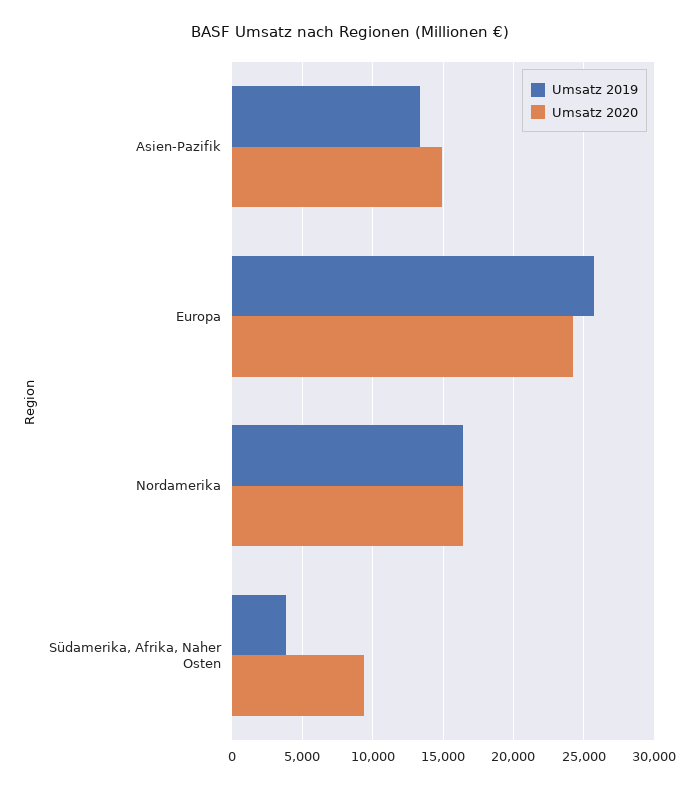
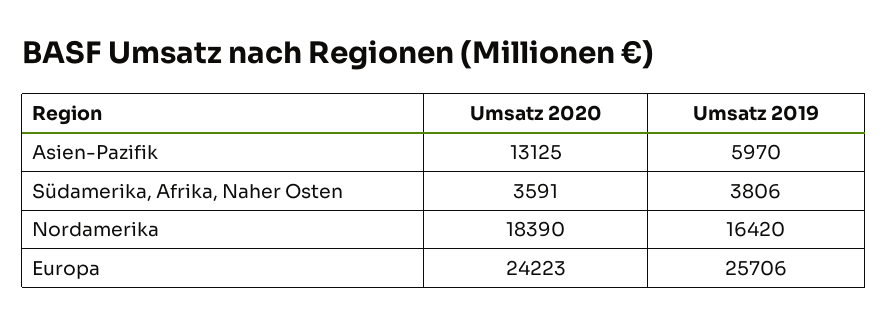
Umsatz 2019, Asien-Pazifik: 13500 -> 5970
Umsatz 2020, Asien-Pazifik: 15000 -> 13125
Umsatz 2020, Nordamerika: 16500 -> 18390
Umsatz 2020, Südamerika, Afrika, Naher Osten: 9500 -> 3591

